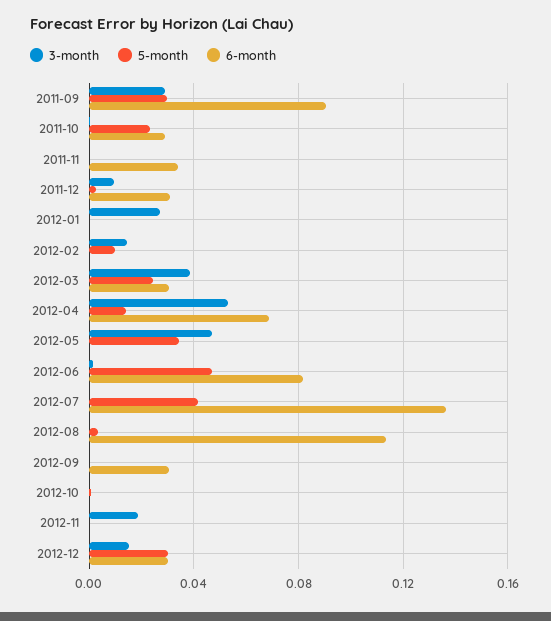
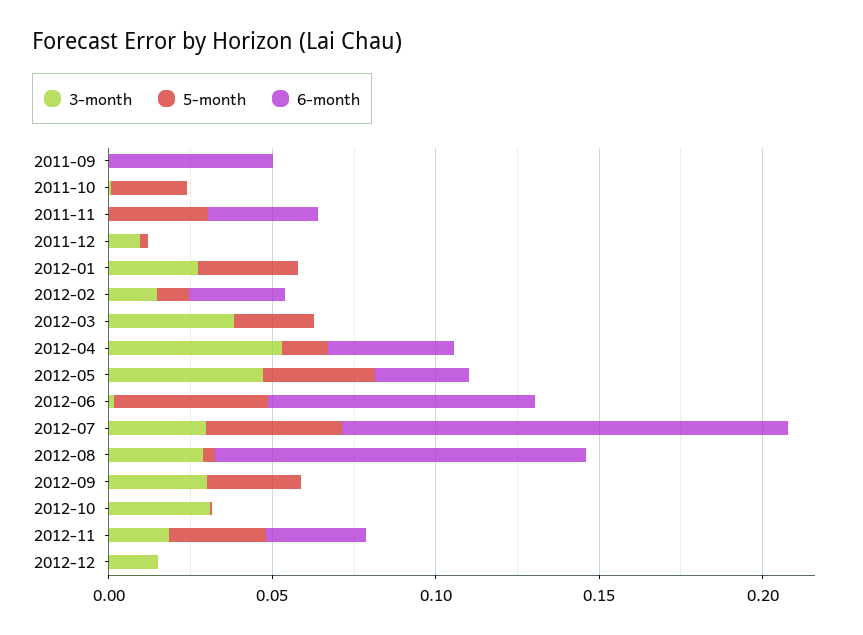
3-month, 2011-09: 0.03 -> 0
5-month, 2011-09: 0.03 -> 0
6-month, 2011-09: 0.09 -> 0.05
6-month, 2011-10: 0.03 -> 0
5-month, 2011-11: 0 -> 0.03
6-month, 2011-12: 0.03 -> 0
5-month, 2012-01: 0 -> 0.03
6-month, 2012-02: 0 -> 0.03
6-month, 2012-03: 0.03 -> 0
6-month, 2012-04: 0.07 -> 0.04
6-month, 2012-05: 0 -> 0.03
3-month, 2012-07: 0 -> 0.03
3-month, 2012-08: 0 -> 0.03
3-month, 2012-09: 0 -> 0.03
5-month, 2012-09: 0 -> 0.03
6-month, 2012-09: 0.03 -> 0
3-month, 2012-10: 0 -> 0.03
5-month, 2012-11: 0 -> 0.03
6-month, 2012-11: 0 -> 0.03
5-month, 2012-12: 0.03 -> 0
6-month, 2012-12: 0.03 -> 0

